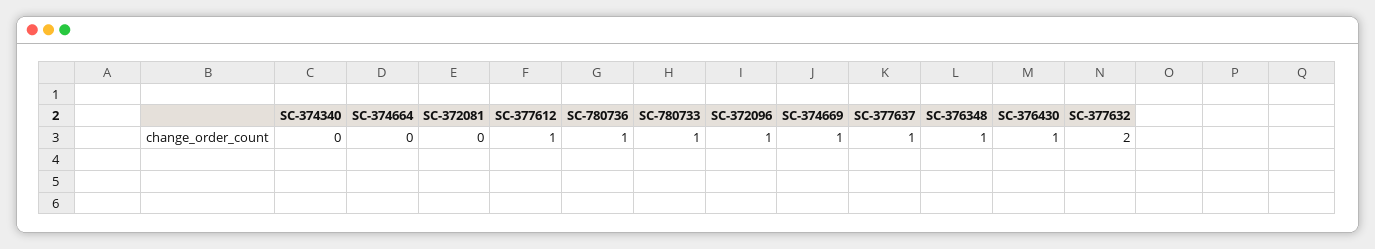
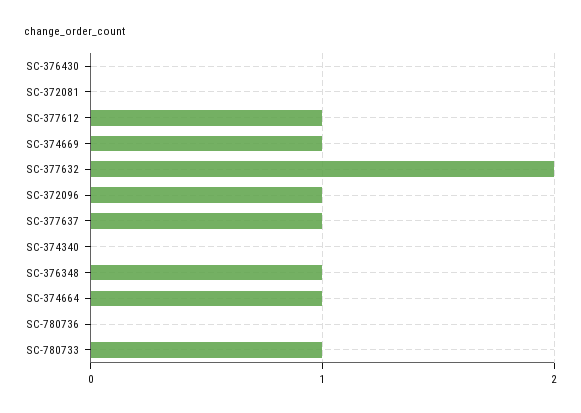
SC-374664: 0 -> 1
SC-780736: 1 -> 0
SC-376430: 1 -> 0

